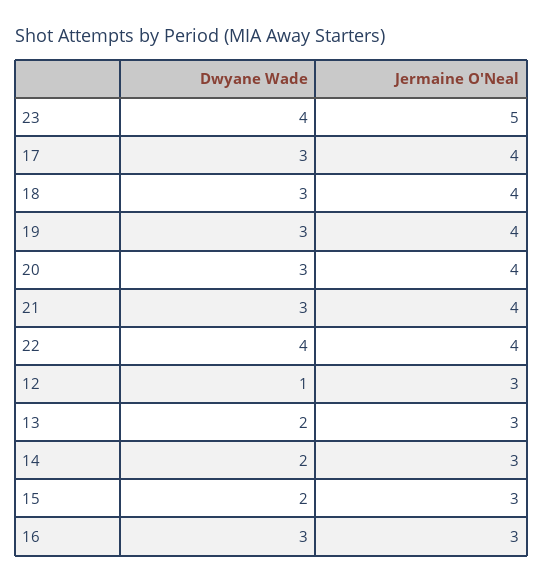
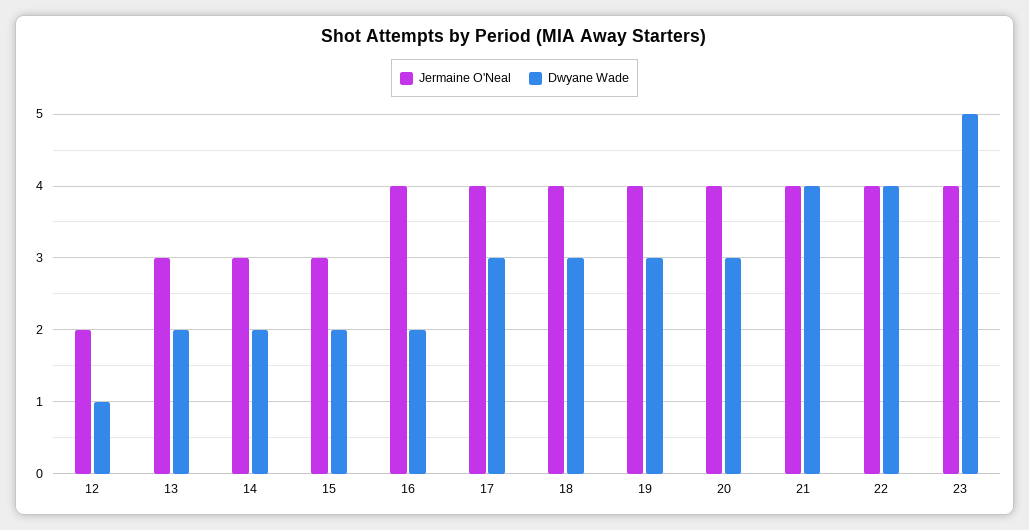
Dwyane Wade, 23: 4 -> 5
Jermaine O'Neal, 23: 5 -> 4
Dwyane Wade, 21: 3 -> 4
Jermaine O'Neal, 12: 3 -> 2
Dwyane Wade, 16: 3 -> 2
Jermaine O'Neal, 16: 3 -> 4

